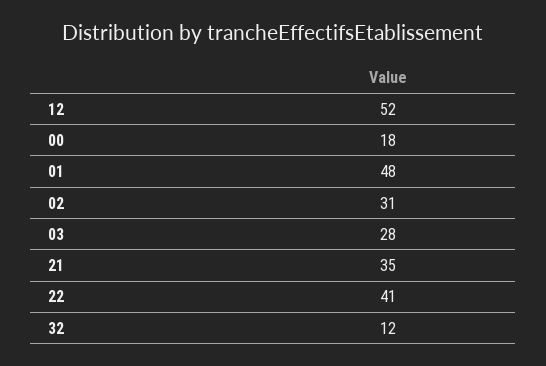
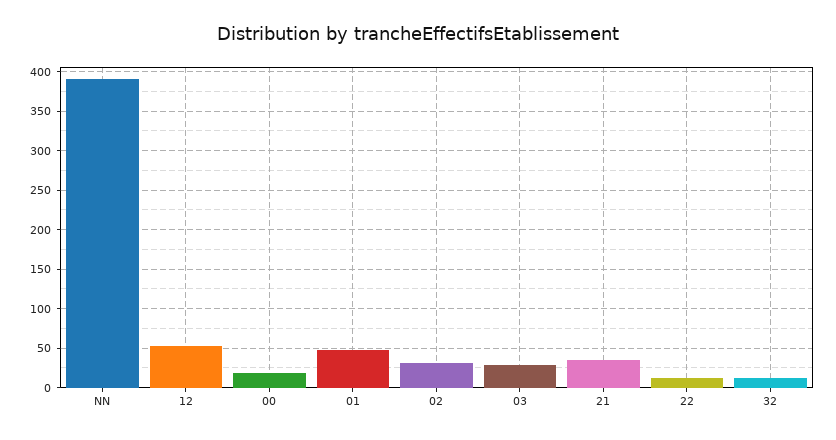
22: 41 -> 10
NN: none -> 390

